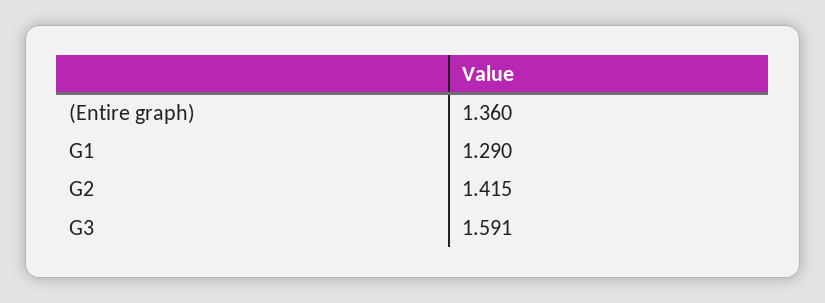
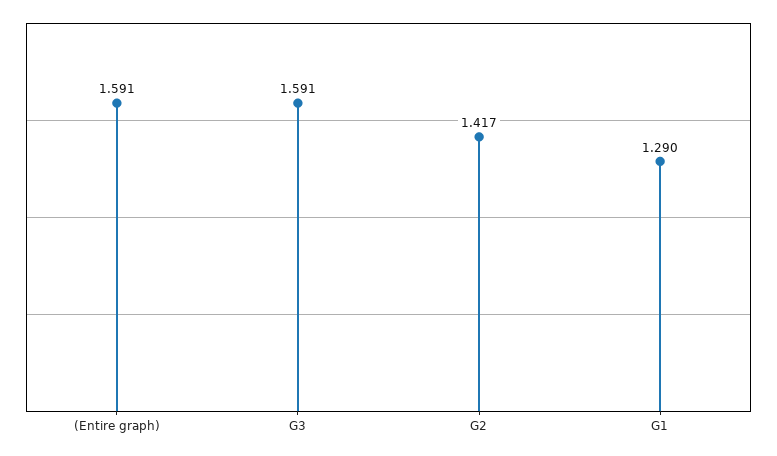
(Entire graph): 1.36 -> 1.591
G2: 1.415 -> 1.417

